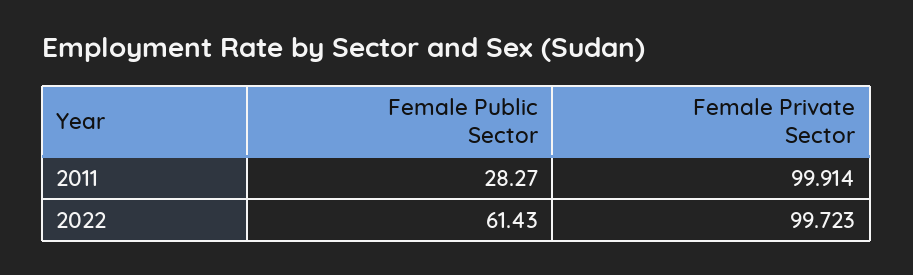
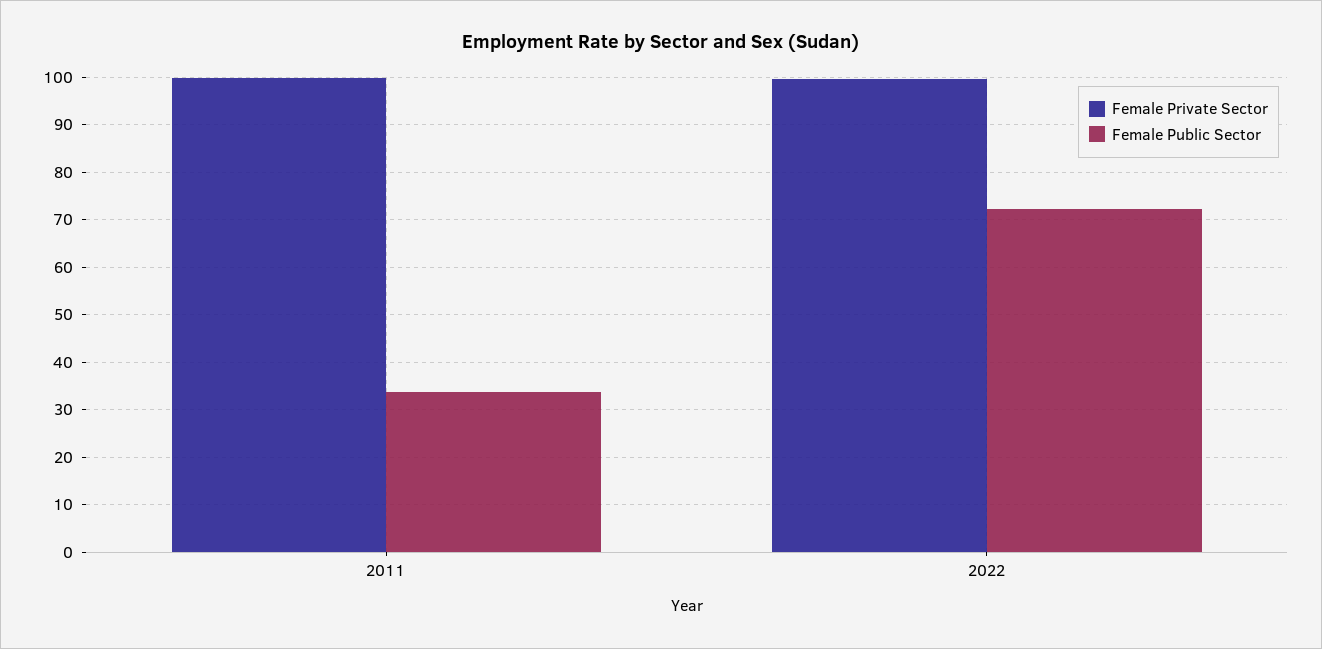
Female Public Sector, 2011: 28.27 -> 34
Female Public Sector, 2022: 61.43 -> 72

